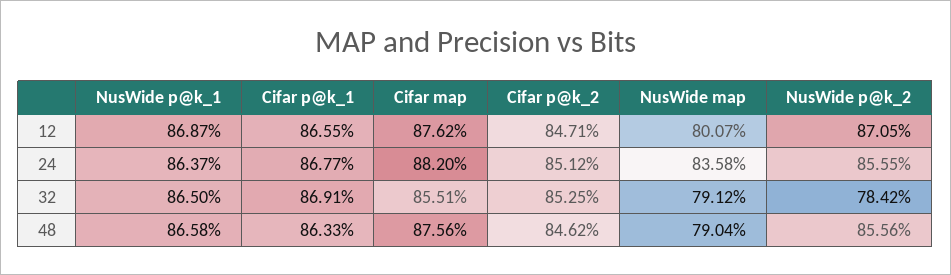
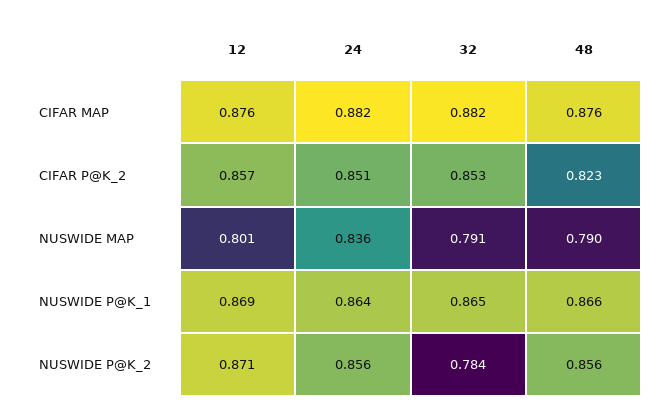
Cifar p@k_1, 12: 0.8655 -> none
Cifar p@k_2, 12: 0.8471 -> 0.857
Cifar p@k_1, 24: 0.8677 -> none
Cifar p@k_1, 32: 0.8691 -> none
Cifar map, 32: 0.8551 -> 0.882
Cifar p@k_1, 48: 0.8633 -> none
Cifar p@k_2, 48: 0.8462 -> 0.823

